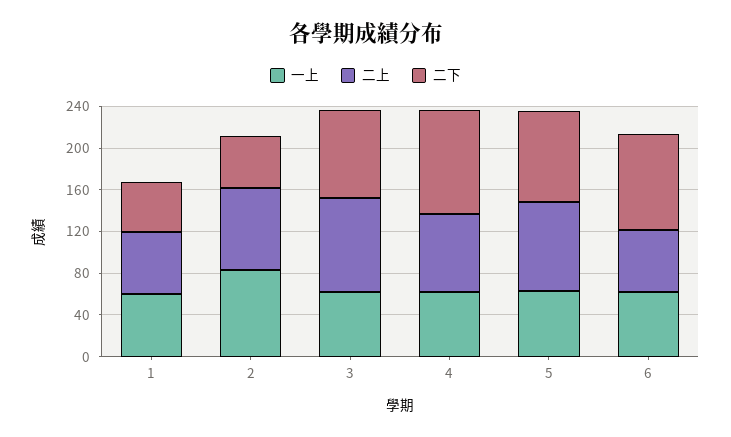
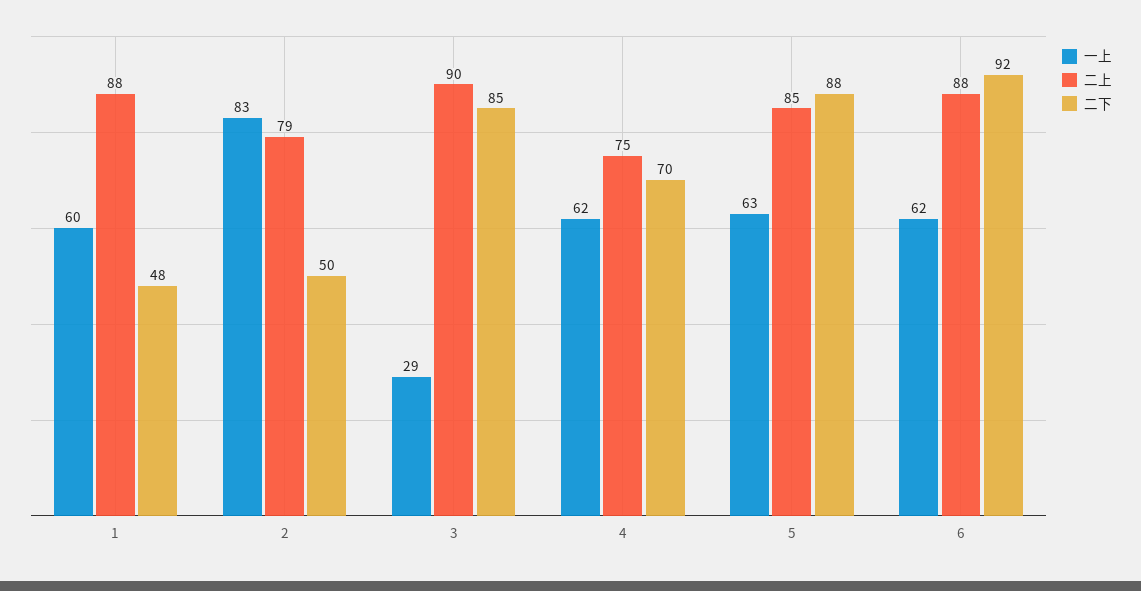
二上, 1: 60 -> 88
一上, 3: 60 -> 29
二下, 4: 100 -> 70
二上, 6: 60 -> 88

